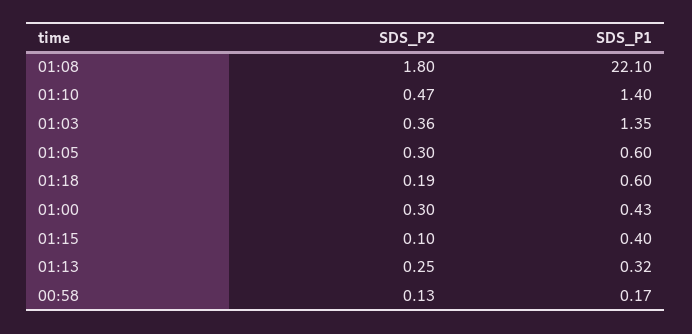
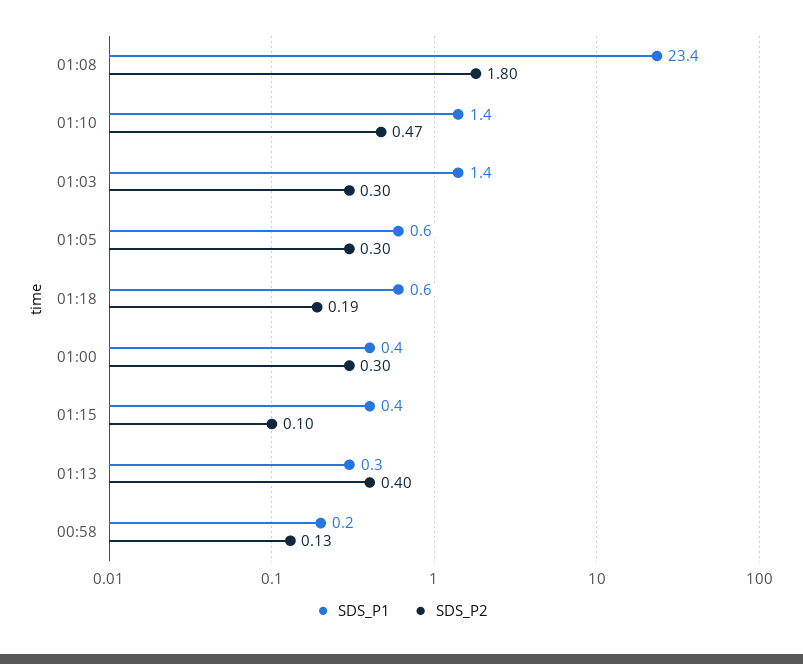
SDS_P1, 01:08: 22.1 -> 23.4
SDS_P2, 01:03: 0.36 -> 0.3
SDS_P2, 01:13: 0.25 -> 0.4

